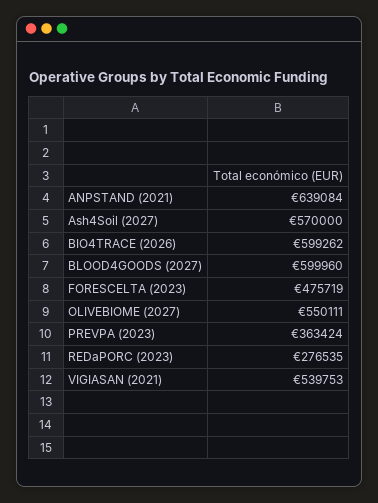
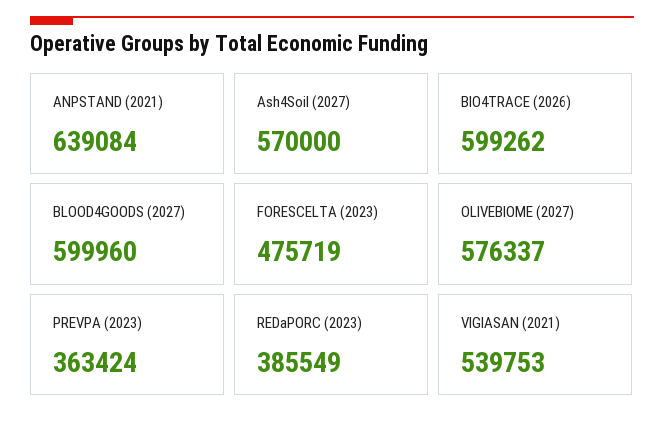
OLIVEBIOME (2027): 550111 -> 576337
REDaPORC (2023): 276535 -> 385549

